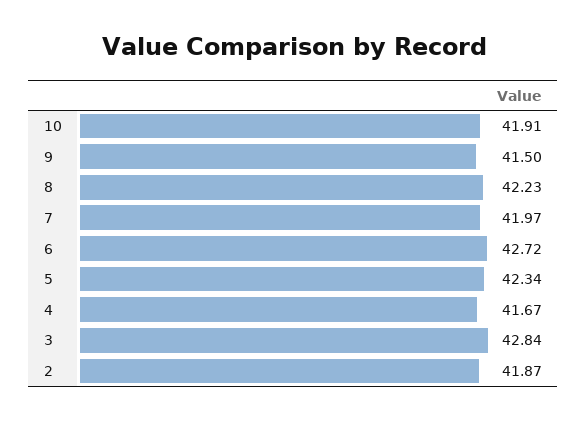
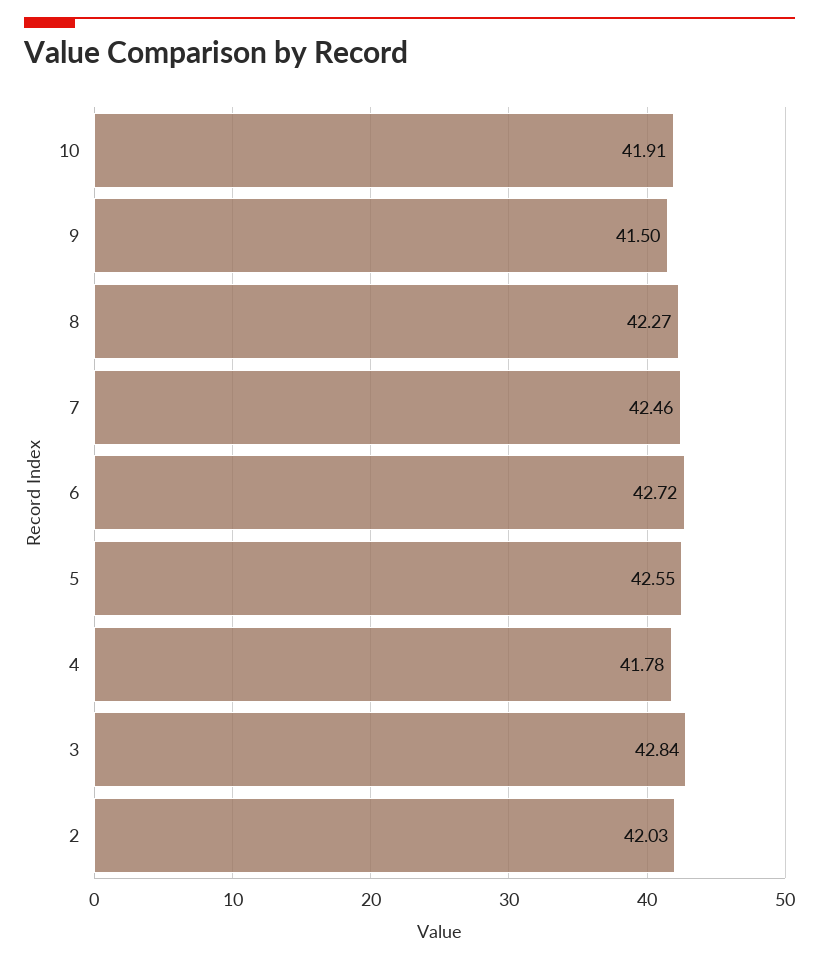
8: 42.23 -> 42.27
7: 41.97 -> 42.46
5: 42.34 -> 42.55
4: 41.67 -> 41.78
2: 41.87 -> 42.03

